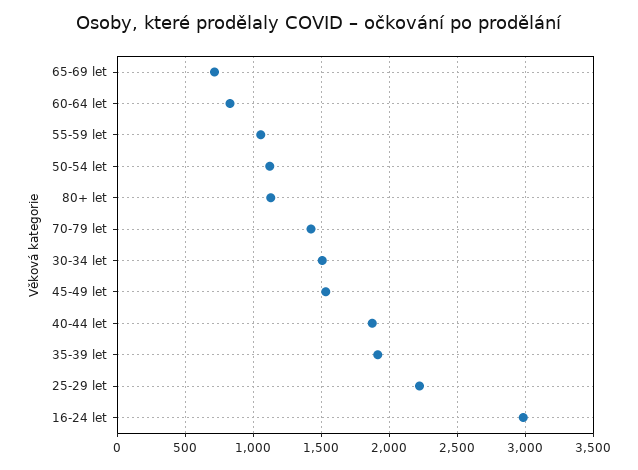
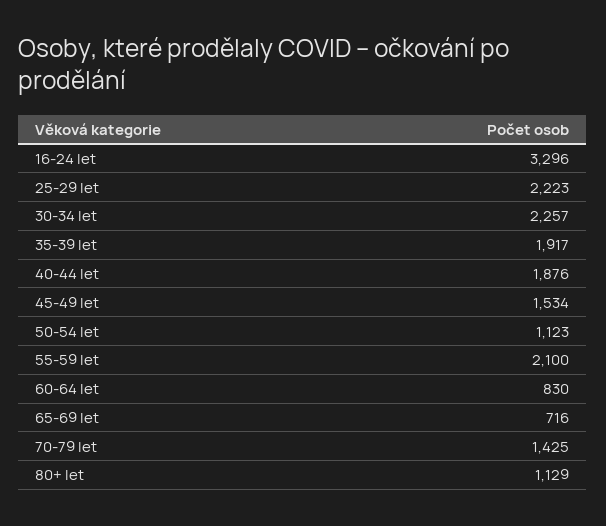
55-59 let: 1050 -> 2100
30-34 let: 1500 -> 2257
16-24 let: 3000 -> 3296

